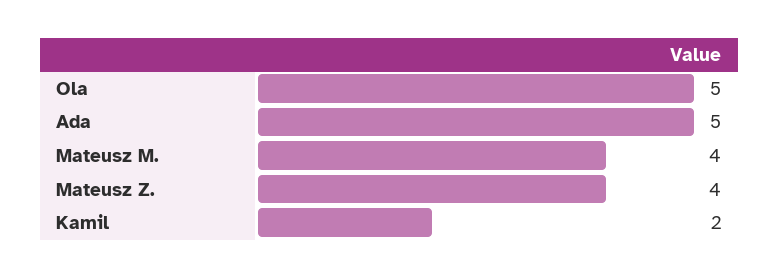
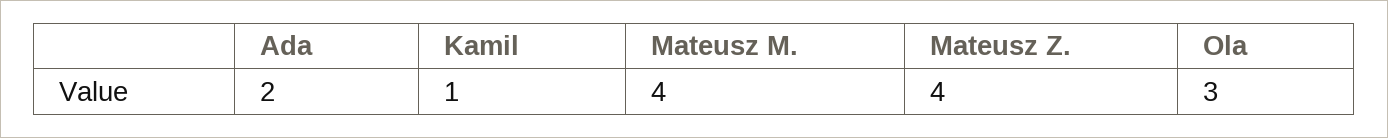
Ola: 5 -> 3
Ada: 5 -> 2
Kamil: 2 -> 1

